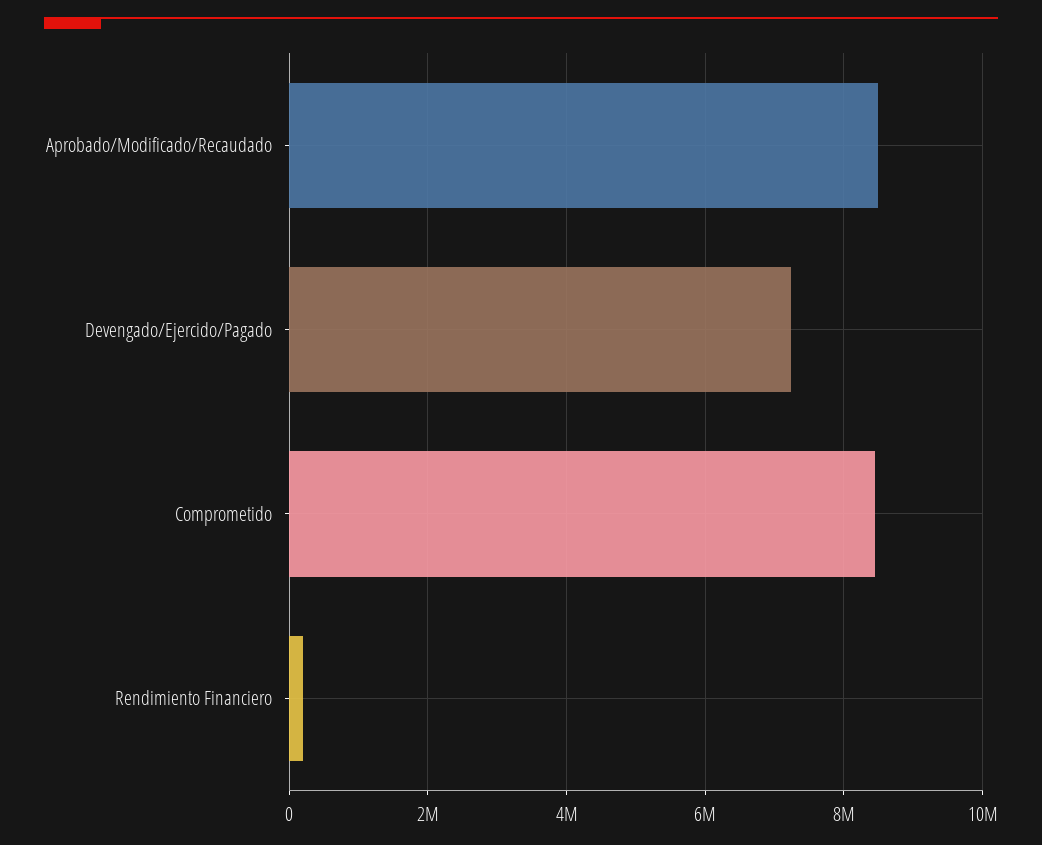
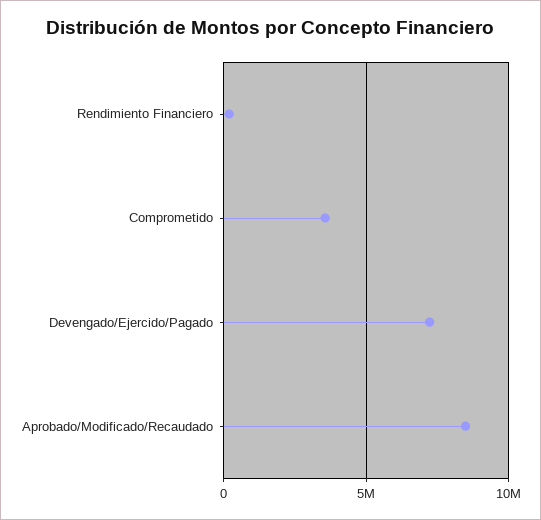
Comprometido: 8400000 -> 3500000

